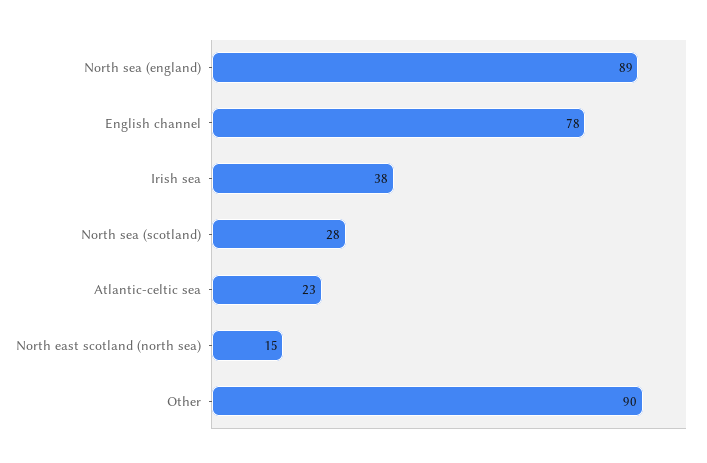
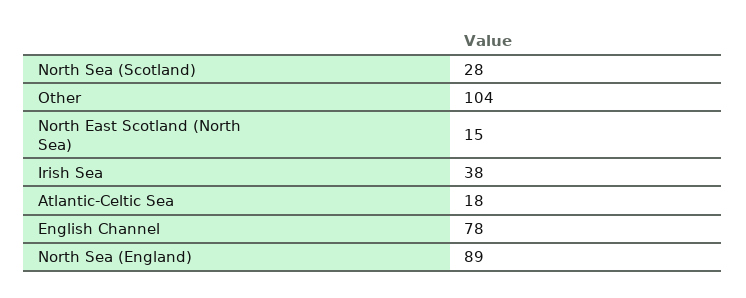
Atlantic-celtic sea: 23 -> 18
Other: 90 -> 104

